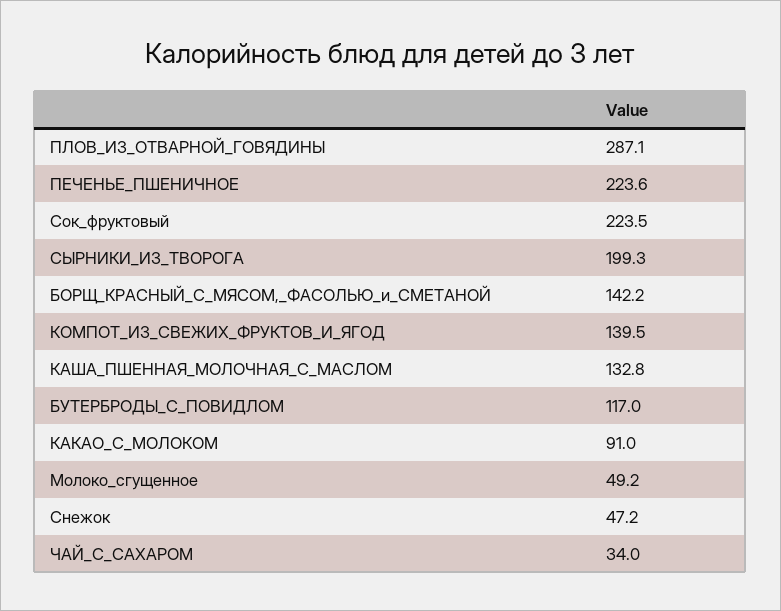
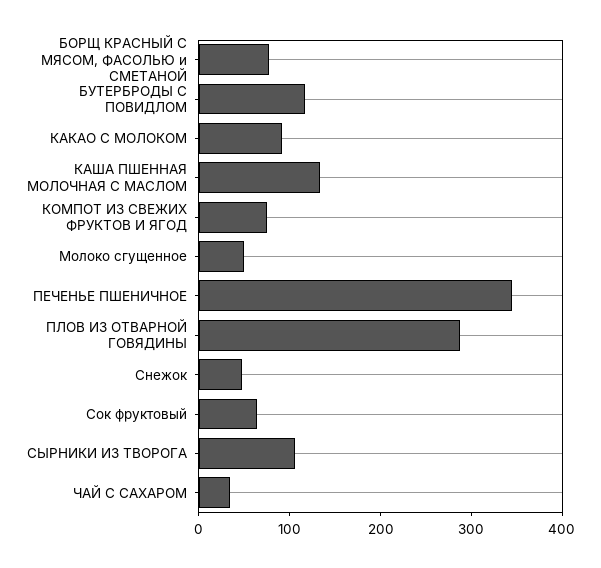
ПЕЧЕНЬЕ_ПШЕНИЧНОЕ: 223.6 -> 340
Сок_фруктовый: 223.5 -> 60
СЫРНИКИ_ИЗ_ТВОРОГА: 199.3 -> 100
БОРЩ_КРАСНЫЙ_С_МЯСОМ,_ФАСОЛЬЮ_и_СМЕТАНОЙ: 142.2 -> 80
КОМПОТ_ИЗ_СВЕЖИХ_ФРУКТОВ_И_ЯГОД: 139.5 -> 80

